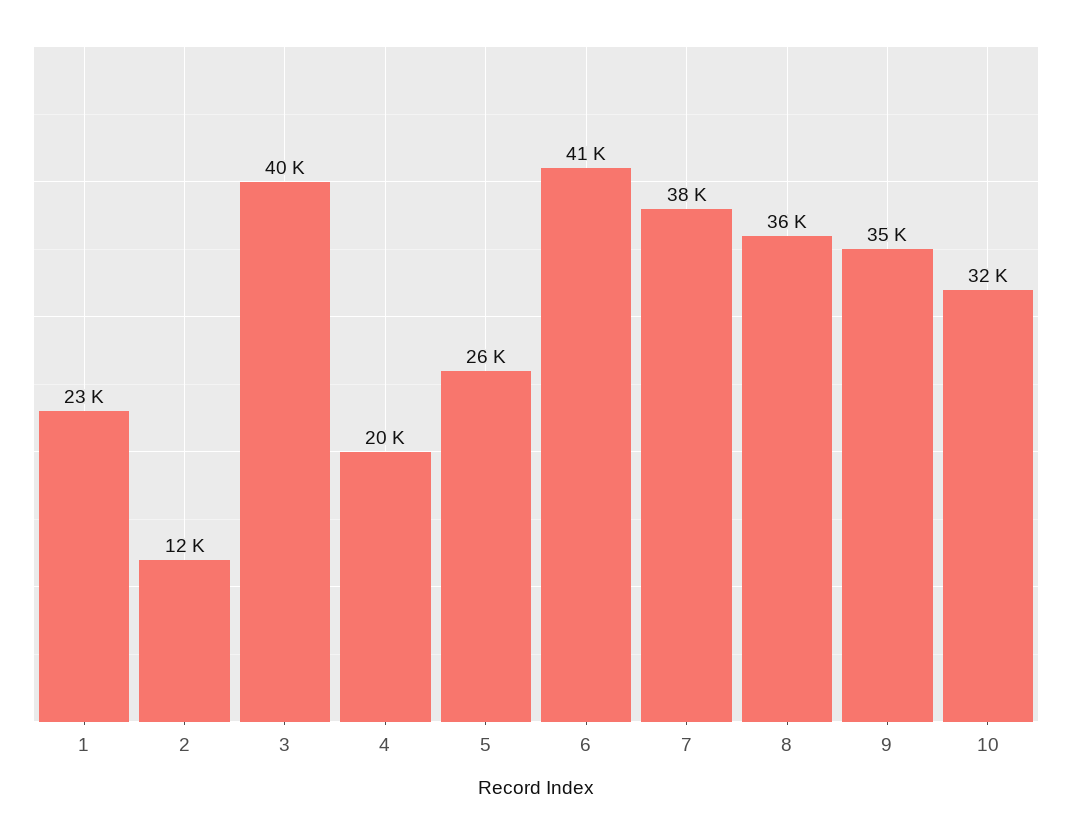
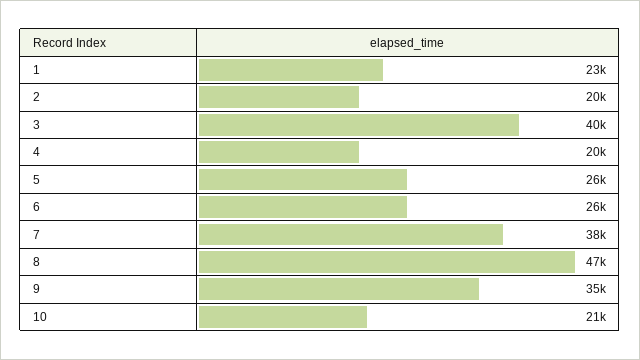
2: 12000 -> 20000
6: 41000 -> 26000
8: 36000 -> 47000
10: 32000 -> 21000

